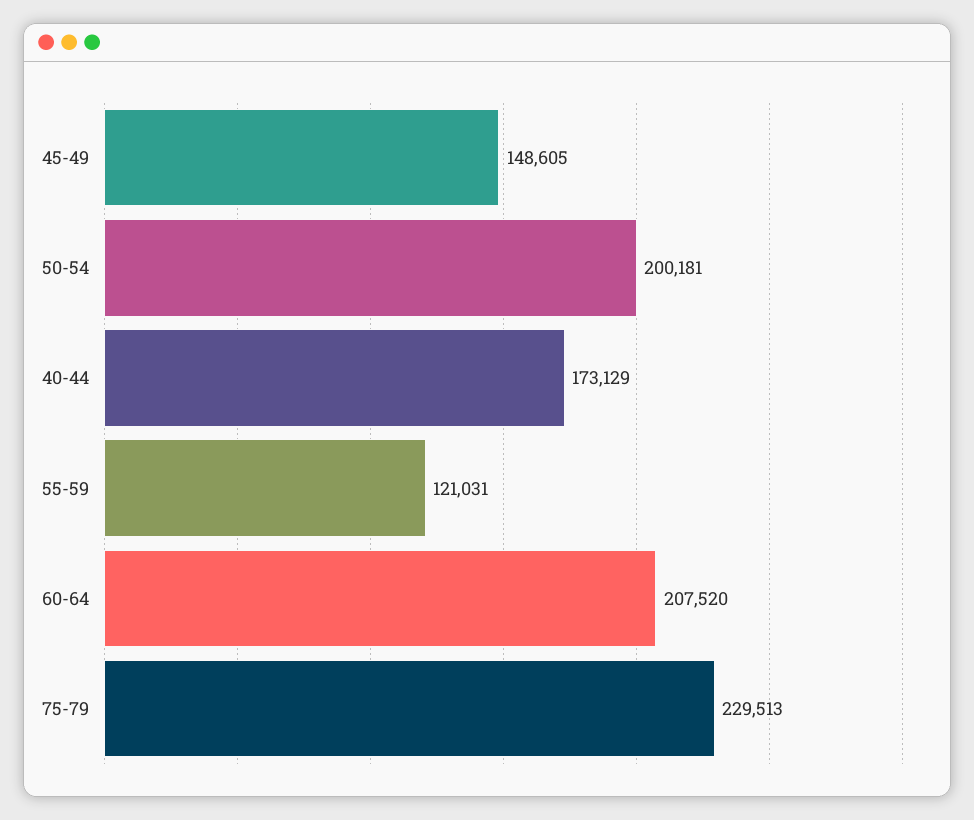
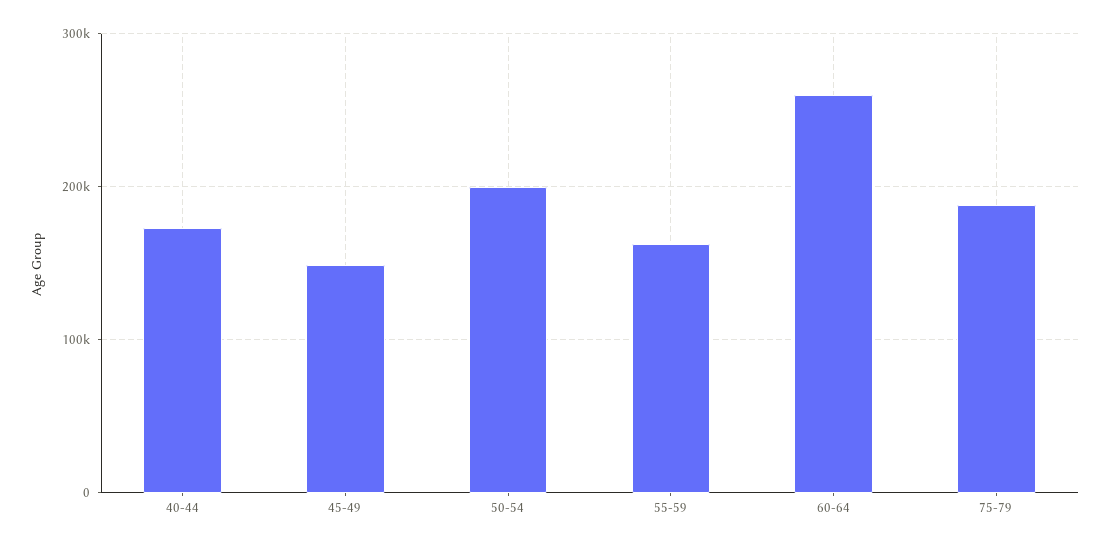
55-59: 121031 -> 160000
60-64: 207520 -> 260000
75-79: 229513 -> 190000

